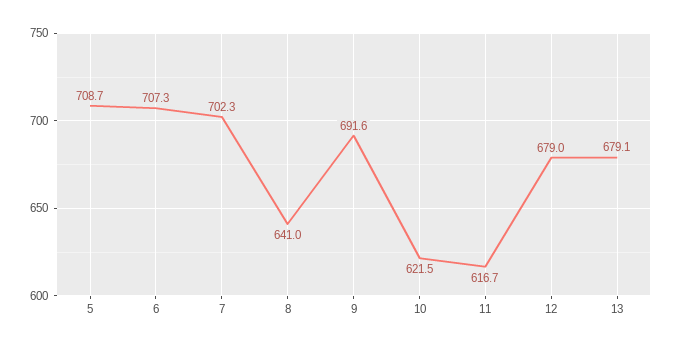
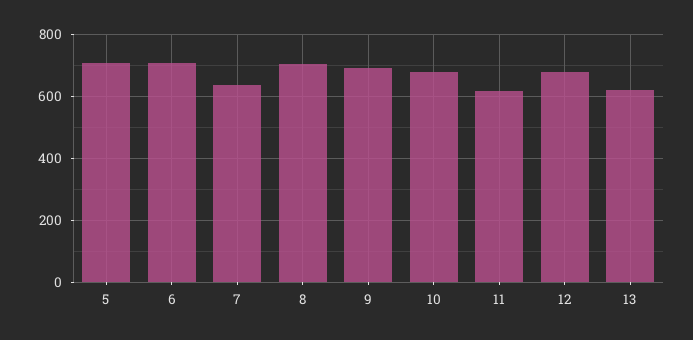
7: 702.3 -> 640
8: 641 -> 700
10: 621.5 -> 680
13: 679.1 -> 620

